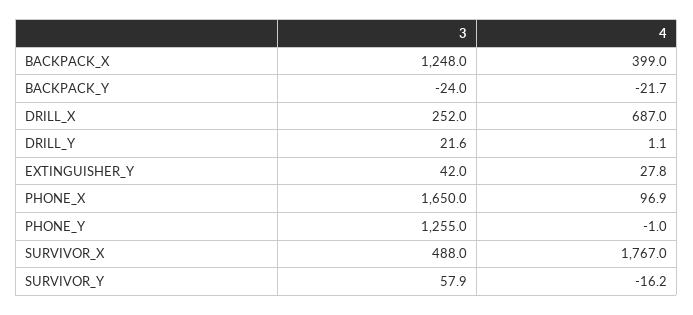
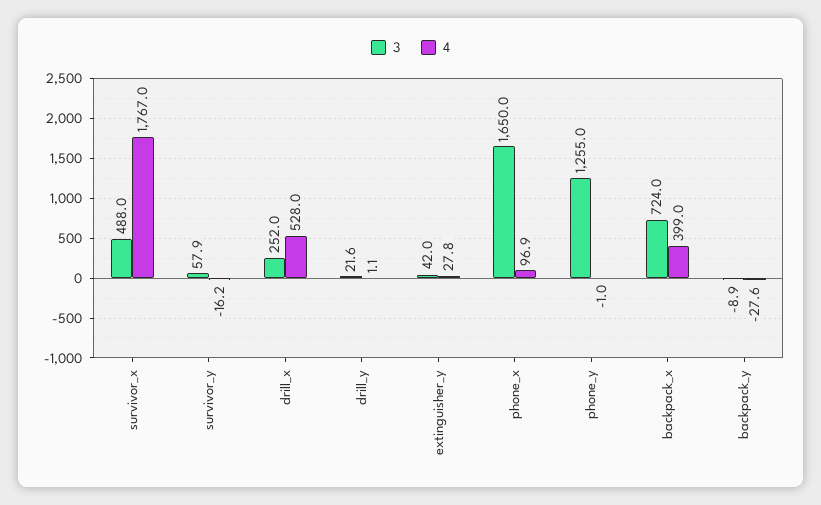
3, BACKPACK_X: 1248 -> 724
3, BACKPACK_Y: -24 -> -8.9
4, BACKPACK_Y: -21.7 -> -27.6
4, DRILL_X: 687 -> 528

